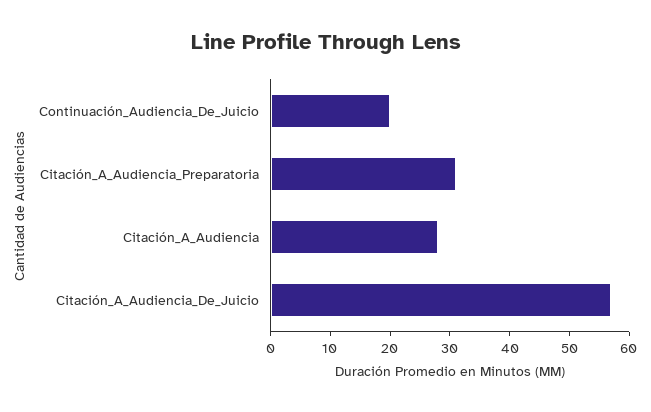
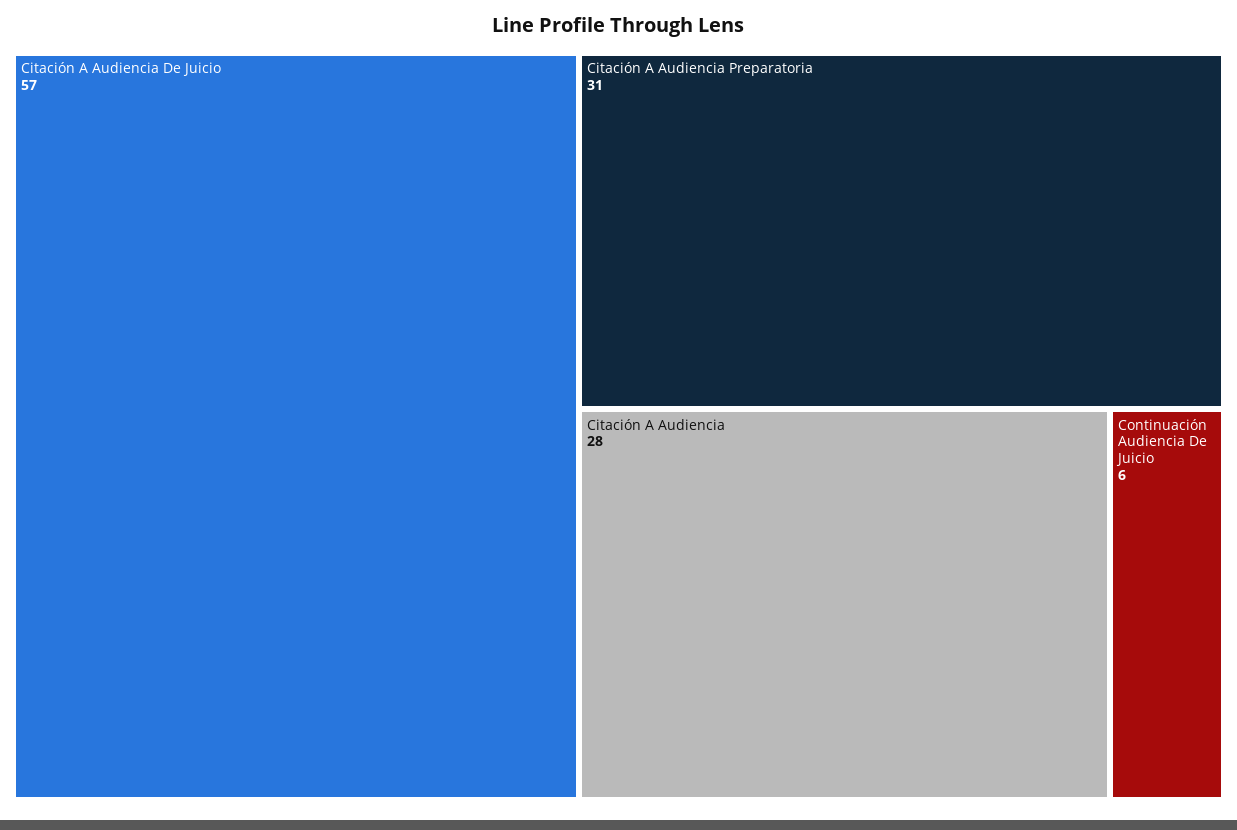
Continuación_Audiencia_De_Juicio: 20 -> 6

